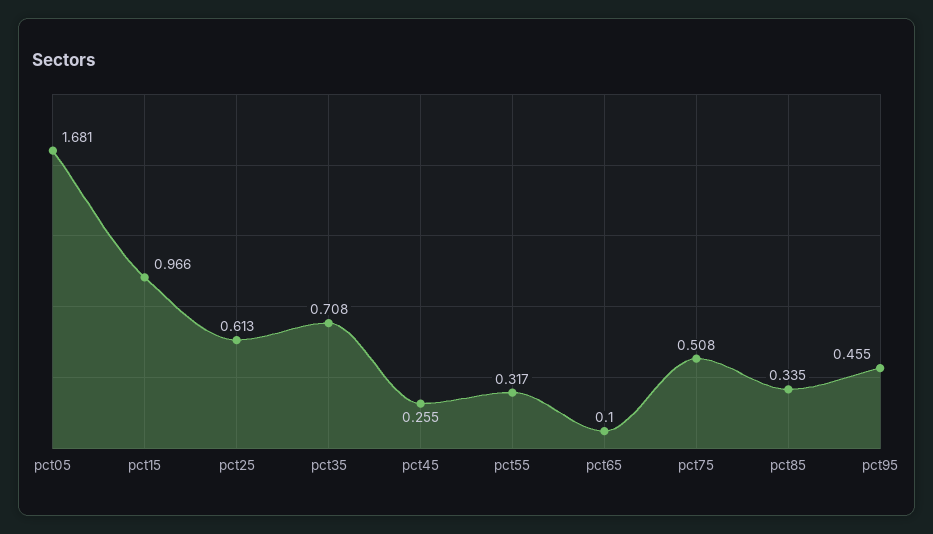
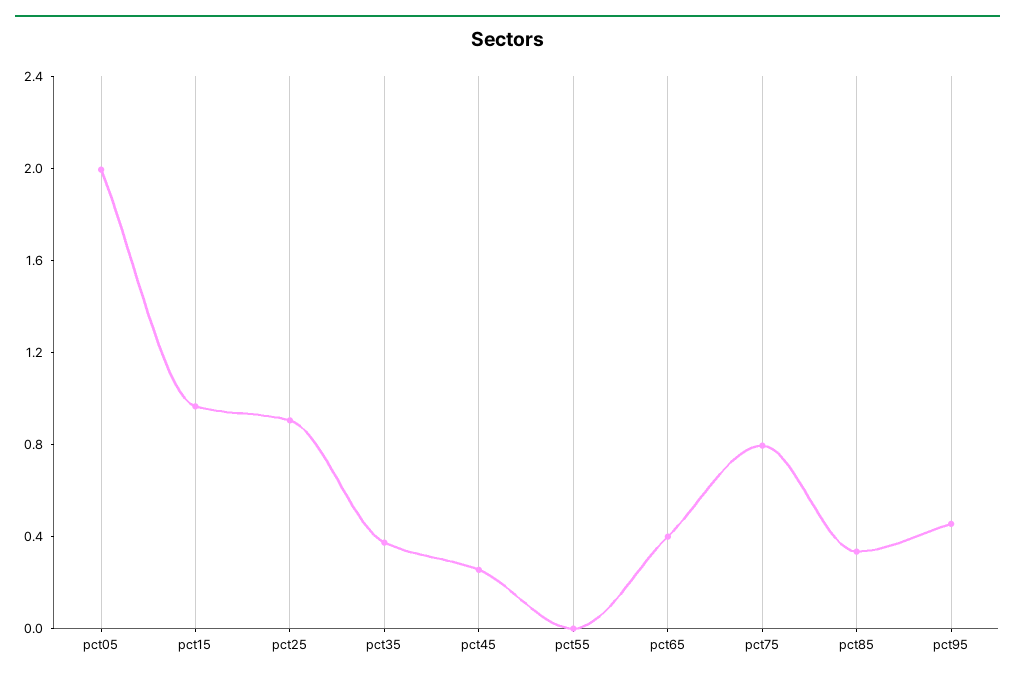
pct05: 1.681 -> 2
pct25: 0.613 -> 0.9
pct35: 0.708 -> 0.4
pct55: 0.317 -> 0
pct65: 0.1 -> 0.4
pct75: 0.508 -> 0.8

